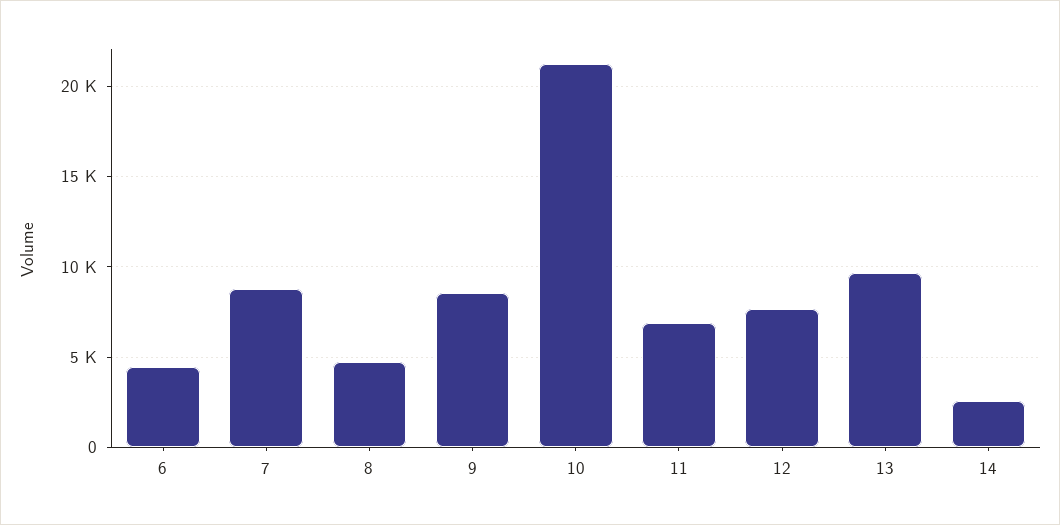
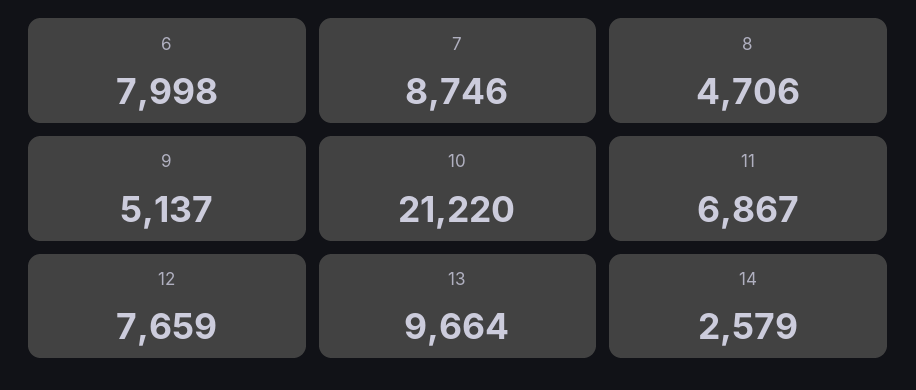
6: 4500 -> 7998
9: 8500 -> 5137

